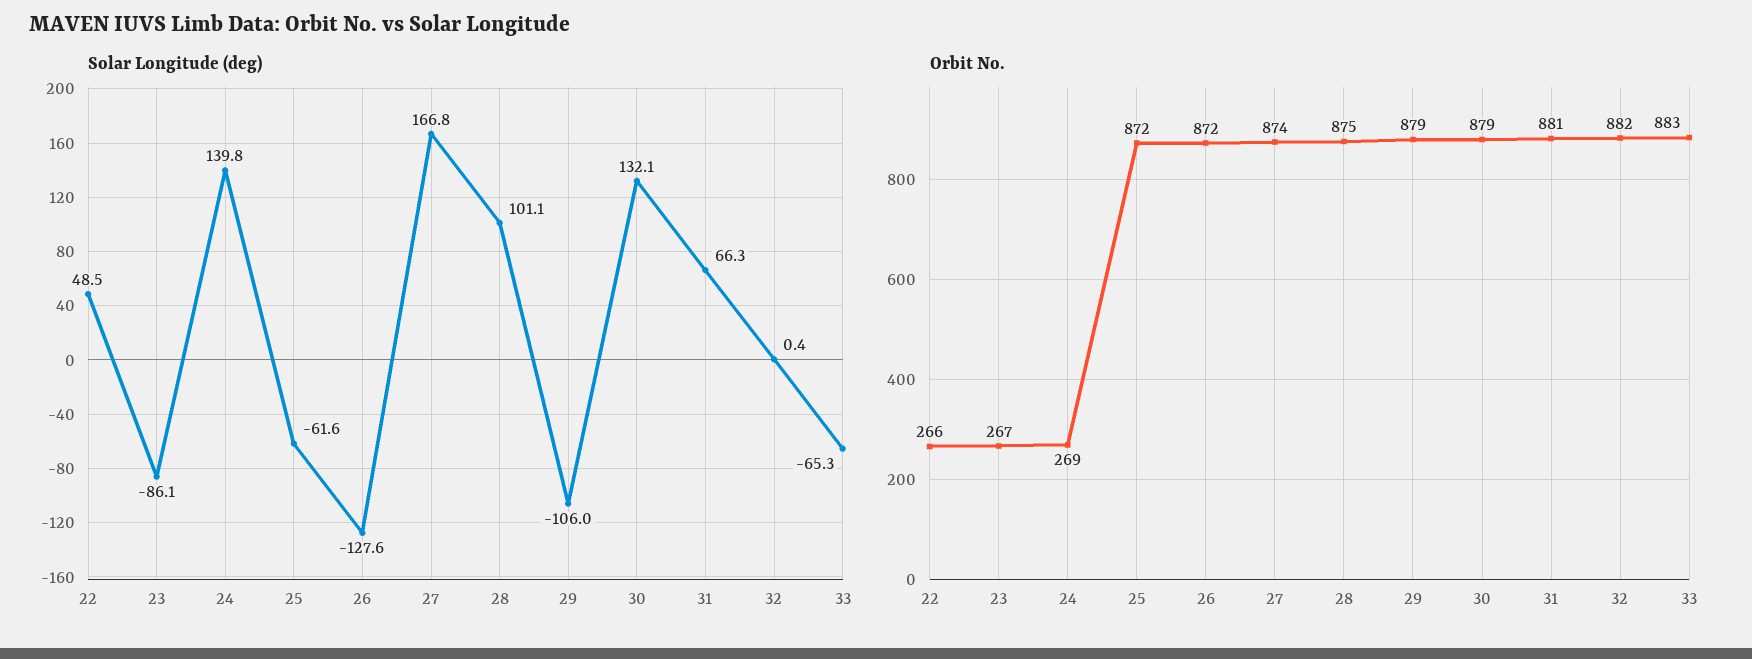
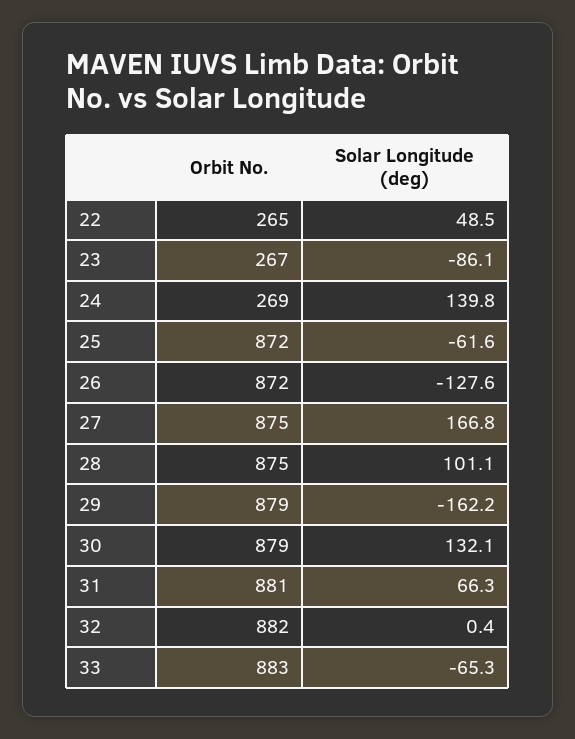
Solar Longitude (deg), 29: -106 -> -162.2
Orbit No., 22: 266 -> 265
Orbit No., 27: 874 -> 875

